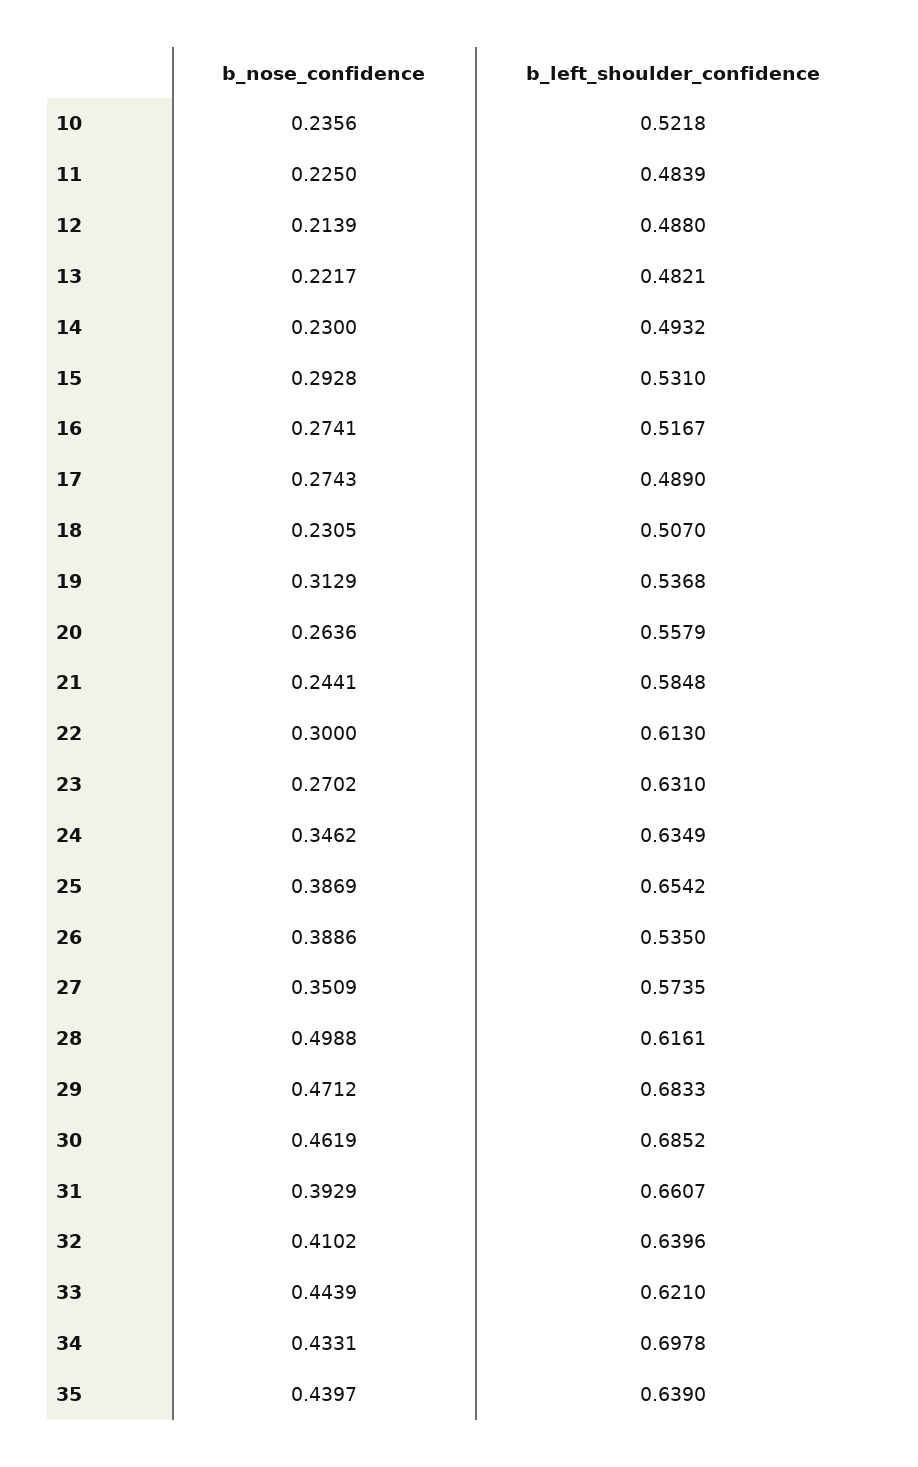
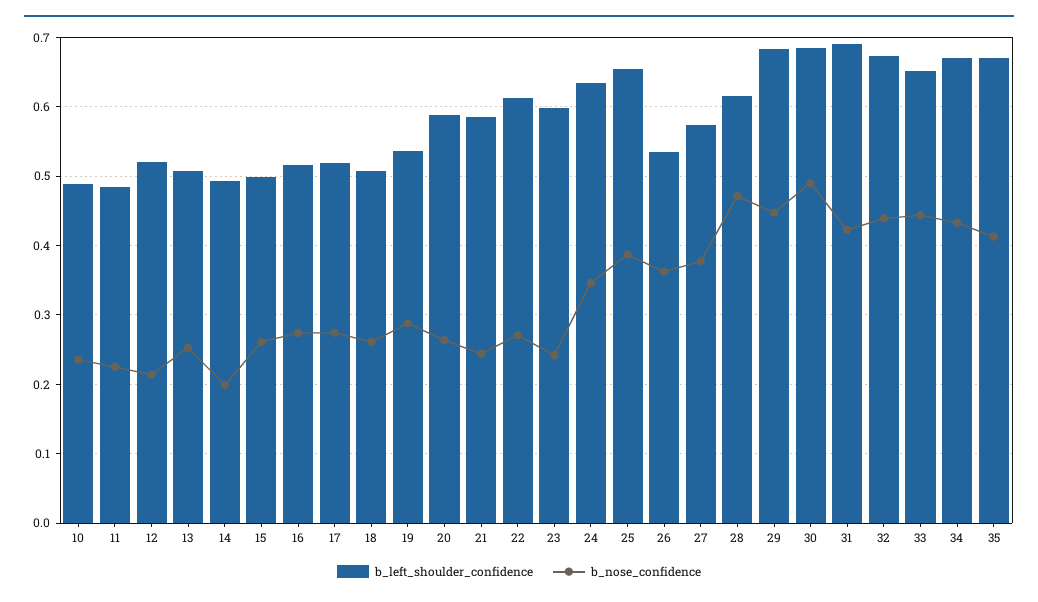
b_left_shoulder_confidence, 10: 0.5218 -> 0.49
b_left_shoulder_confidence, 12: 0.488 -> 0.52
b_nose_confidence, 13: 0.2217 -> 0.25
b_left_shoulder_confidence, 13: 0.4821 -> 0.51
b_nose_confidence, 14: 0.23 -> 0.2
b_nose_confidence, 15: 0.2928 -> 0.26
b_left_shoulder_confidence, 15: 0.531 -> 0.5
b_left_shoulder_confidence, 17: 0.489 -> 0.52
b_nose_confidence, 18: 0.2305 -> 0.26
b_nose_confidence, 19: 0.3129 -> 0.29
b_left_shoulder_confidence, 20: 0.5579 -> 0.59
b_nose_confidence, 22: 0.3 -> 0.27
b_nose_confidence, 23: 0.2702 -> 0.24
b_left_shoulder_confidence, 23: 0.631 -> 0.6
b_nose_confidence, 26: 0.3886 -> 0.36
b_nose_confidence, 27: 0.3509 -> 0.38
b_nose_confidence, 28: 0.4988 -> 0.47
b_nose_confidence, 29: 0.4712 -> 0.45
b_nose_confidence, 30: 0.4619 -> 0.49
b_nose_confidence, 31: 0.3929 -> 0.42
b_left_shoulder_confidence, 31: 0.6607 -> 0.69
b_nose_confidence, 32: 0.4102 -> 0.44
b_left_shoulder_confidence, 32: 0.6396 -> 0.67
b_left_shoulder_confidence, 33: 0.621 -> 0.65
b_left_shoulder_confidence, 34: 0.6978 -> 0.67
b_nose_confidence, 35: 0.4397 -> 0.41
b_left_shoulder_confidence, 35: 0.639 -> 0.67

